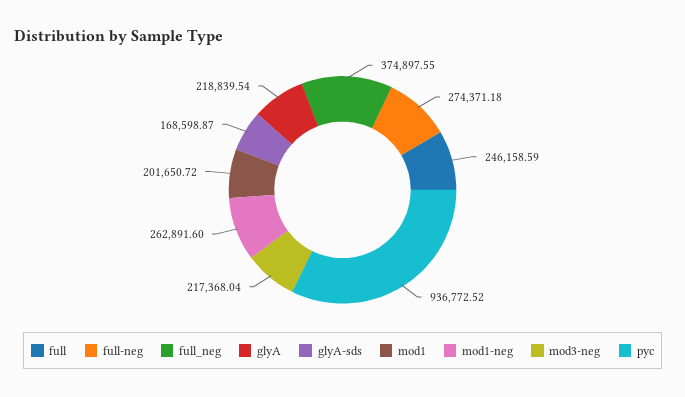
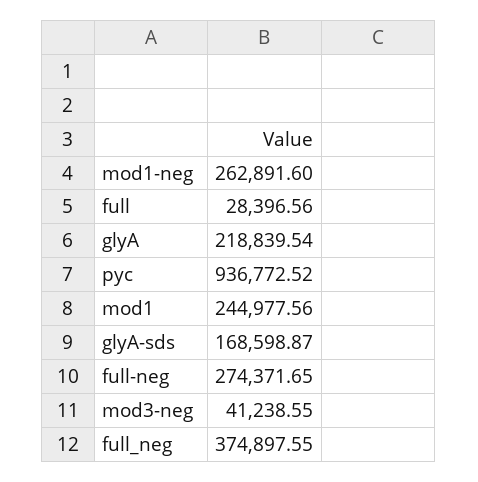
full: 246158.59 -> 28396.56
full-neg: 274371.18 -> 274371.65
mod1: 201650.72 -> 244977.56
mod3-neg: 217368.04 -> 41238.55

